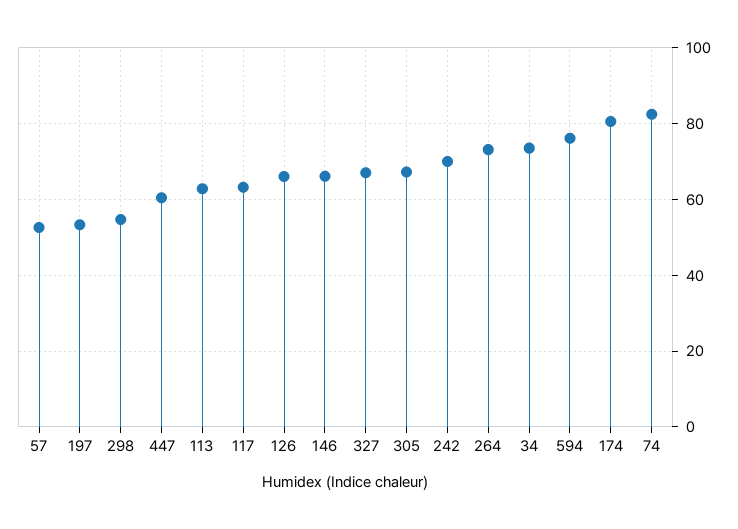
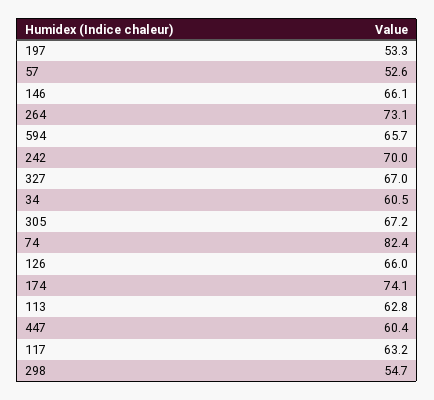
34: 74 -> 60.5
594: 76 -> 65.7
174: 80 -> 74.1

